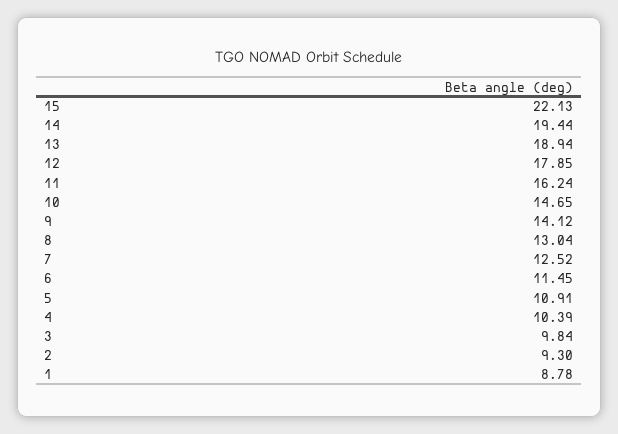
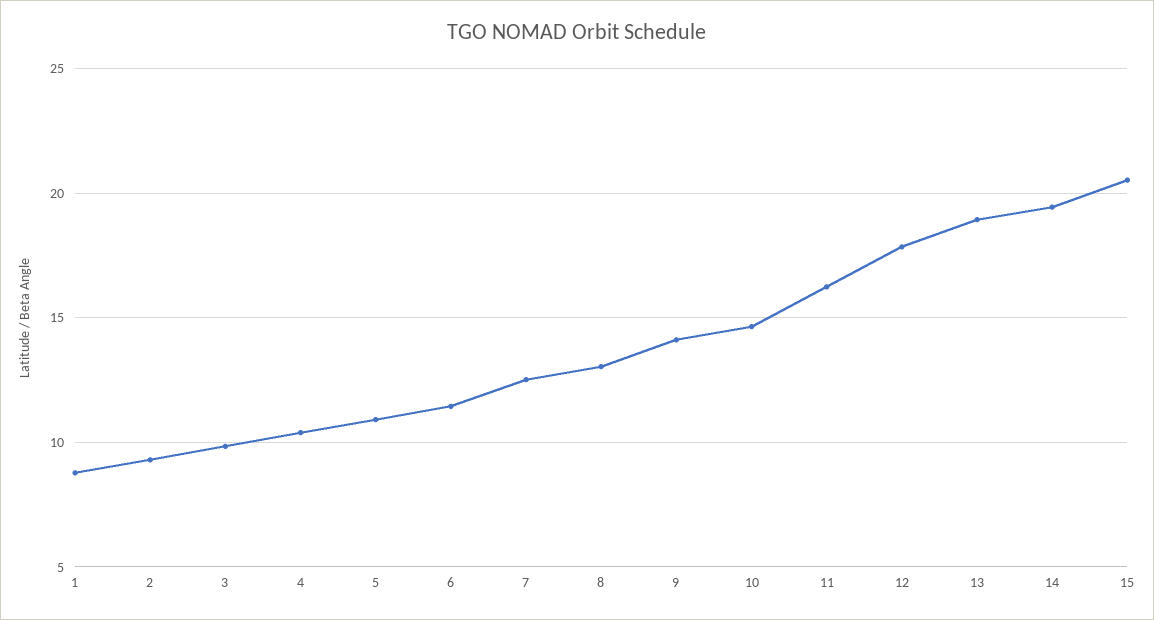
15: 22.13 -> 20.5

